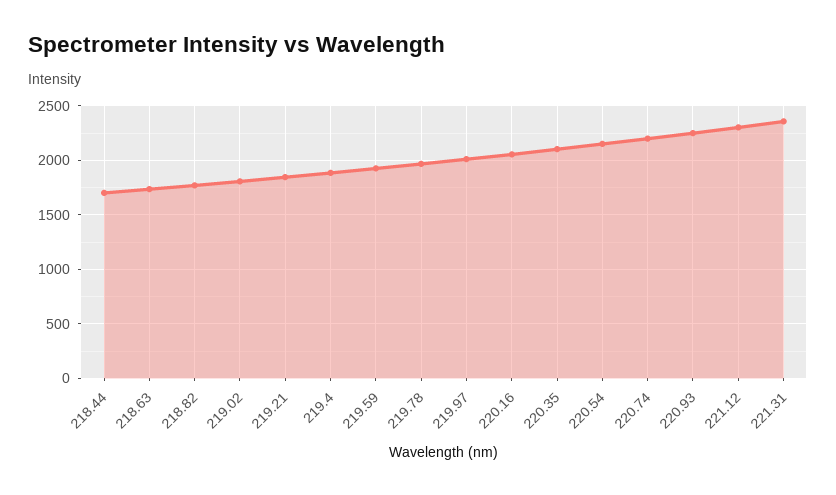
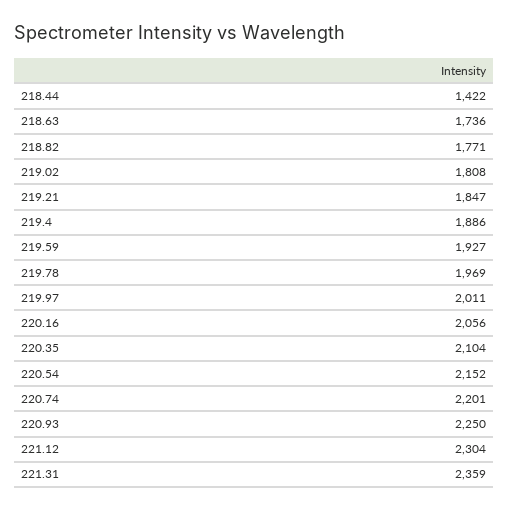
218.44: 1700 -> 1422

